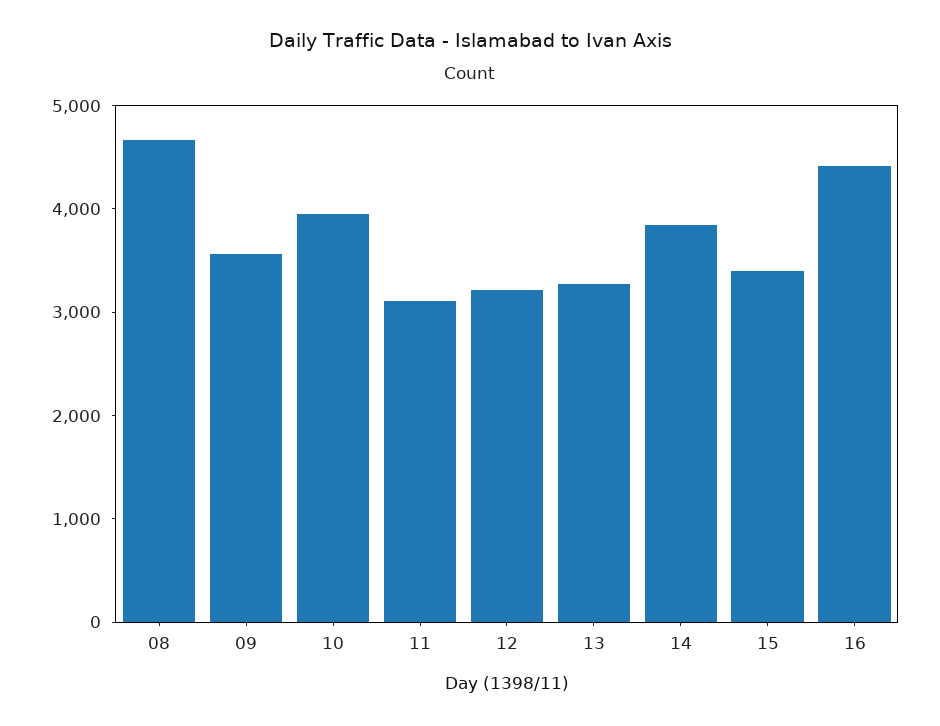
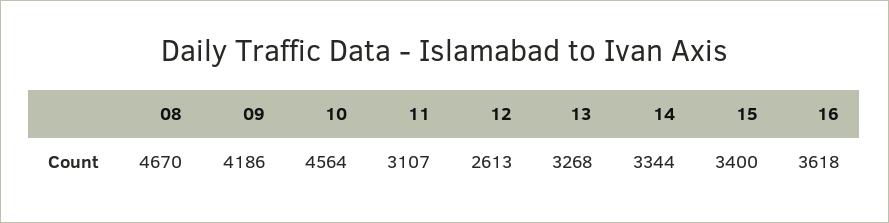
09: 3600 -> 4186
10: 4000 -> 4564
12: 3200 -> 2613
14: 3800 -> 3344
16: 4400 -> 3618

